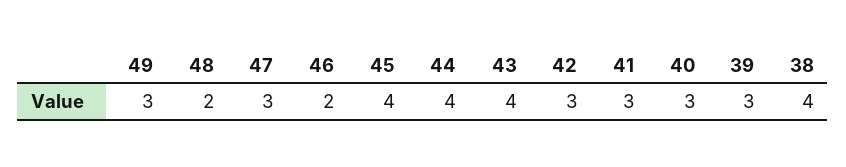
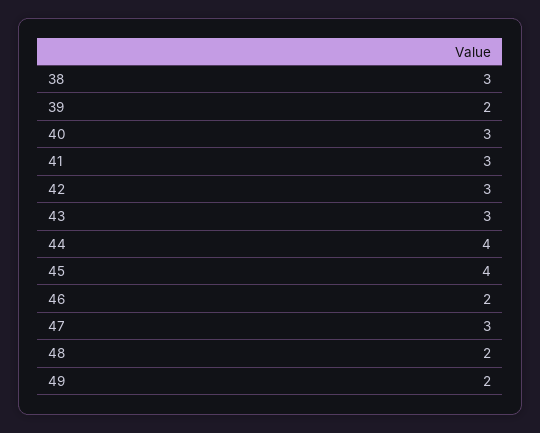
49: 3 -> 2
43: 4 -> 3
39: 3 -> 2
38: 4 -> 3

